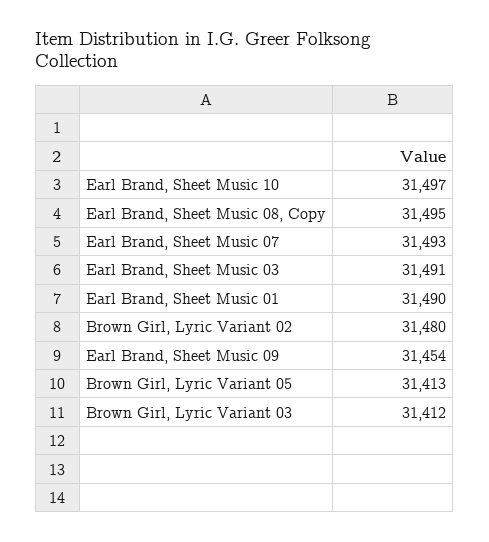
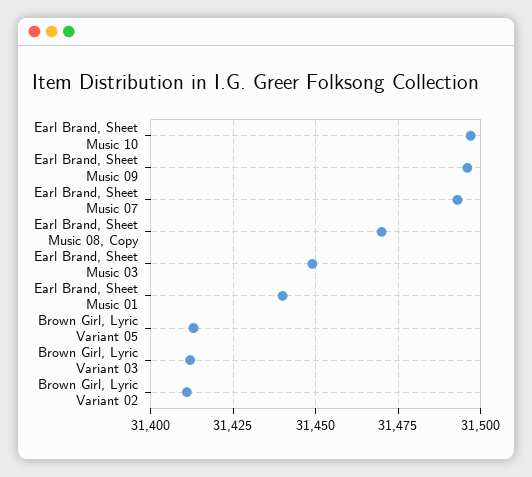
Earl Brand, Sheet Music 08, Copy: 31495 -> 31470
Earl Brand, Sheet Music 03: 31491 -> 31450
Earl Brand, Sheet Music 01: 31490 -> 31440
Brown Girl, Lyric Variant 02: 31480 -> 31410
Earl Brand, Sheet Music 09: 31454 -> 31495

